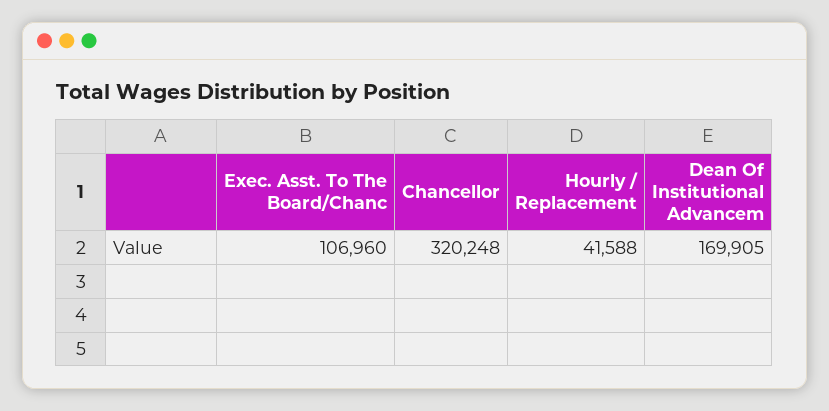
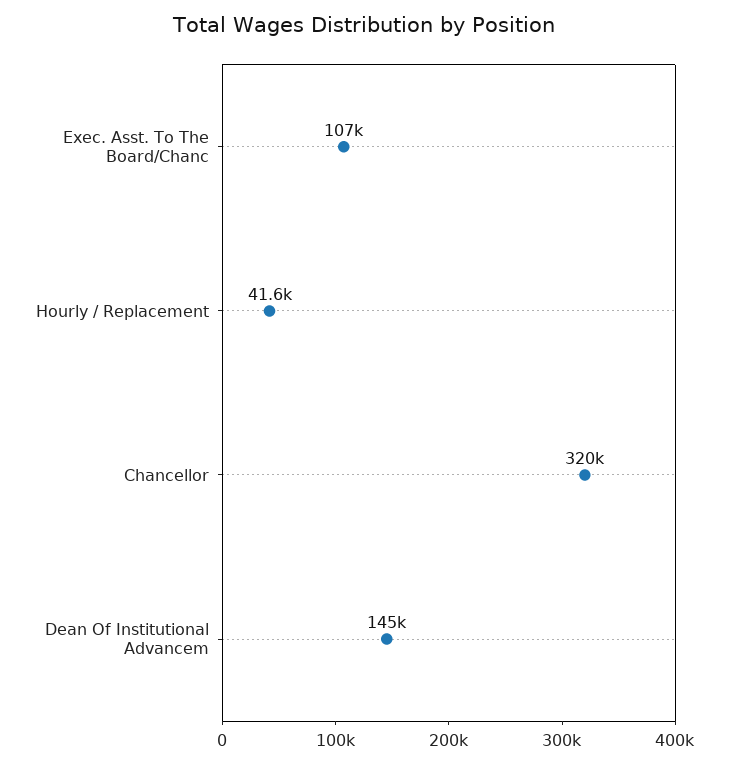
Dean Of Institutional Advancem: 169905 -> 145000

